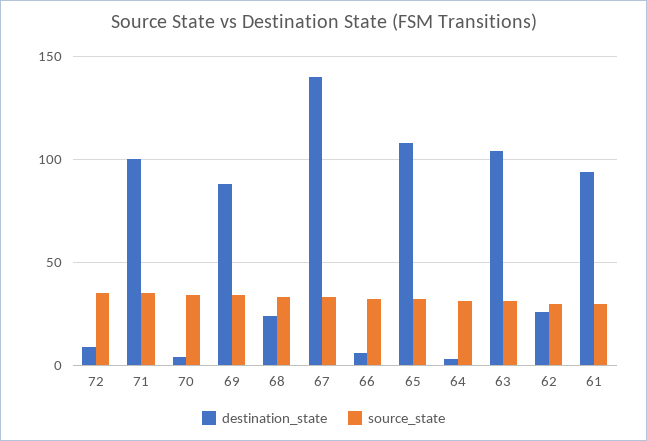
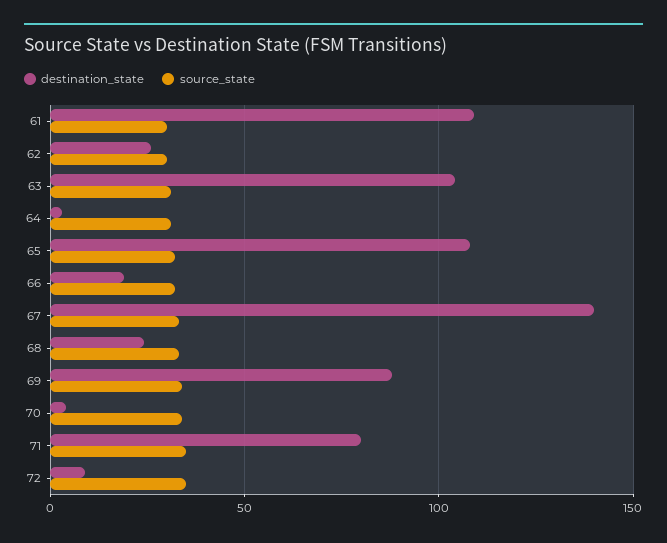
destination_state, 71: 100 -> 80
destination_state, 66: 5 -> 20
destination_state, 61: 95 -> 110

